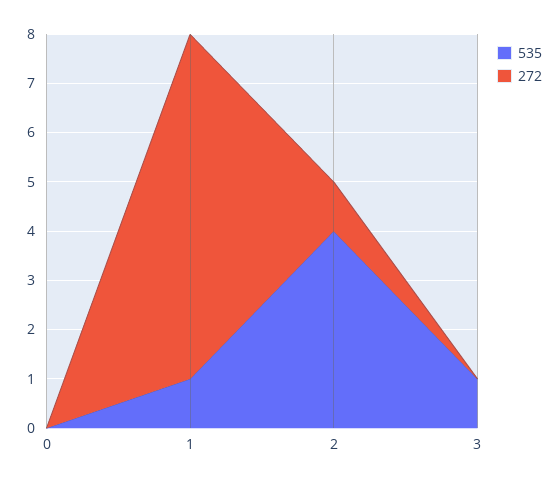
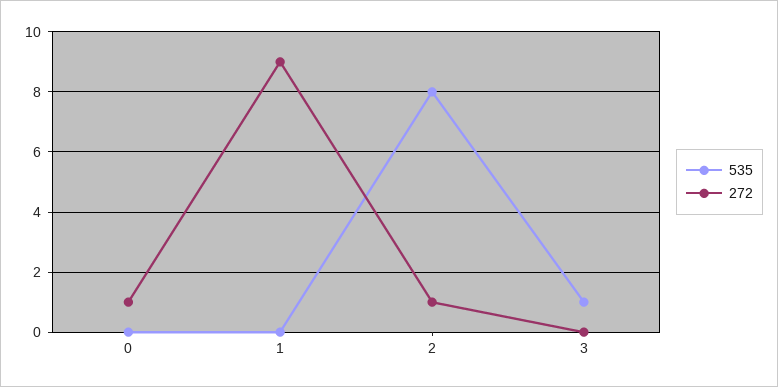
272, 0: 0 -> 1
535, 1: 1 -> 0
272, 1: 7 -> 9
535, 2: 4 -> 8

